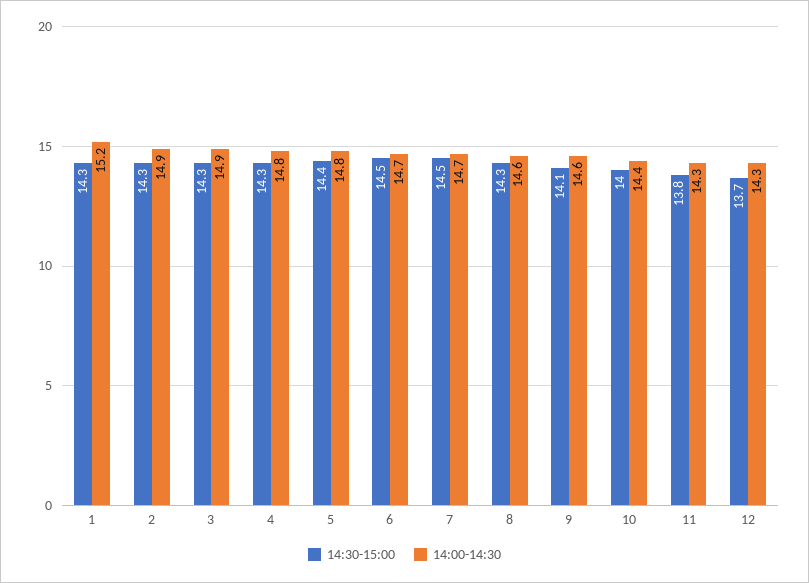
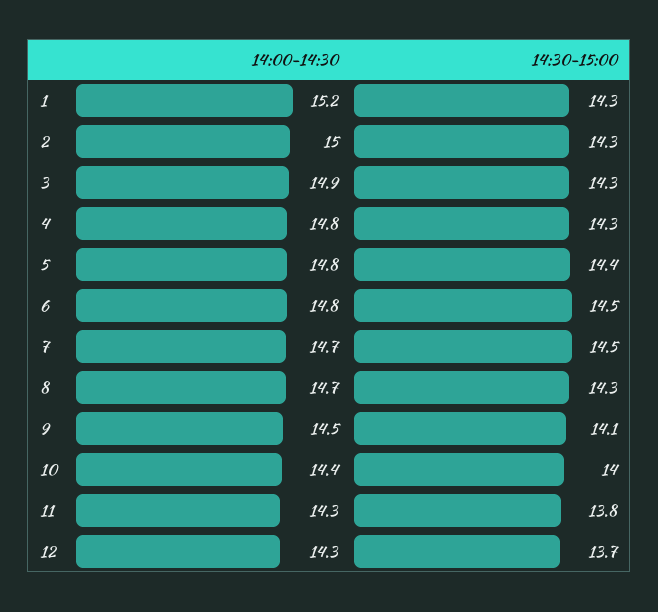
14:00-14:30, 2: 14.9 -> 15
14:00-14:30, 6: 14.7 -> 14.8
14:00-14:30, 8: 14.6 -> 14.7
14:00-14:30, 9: 14.6 -> 14.5

